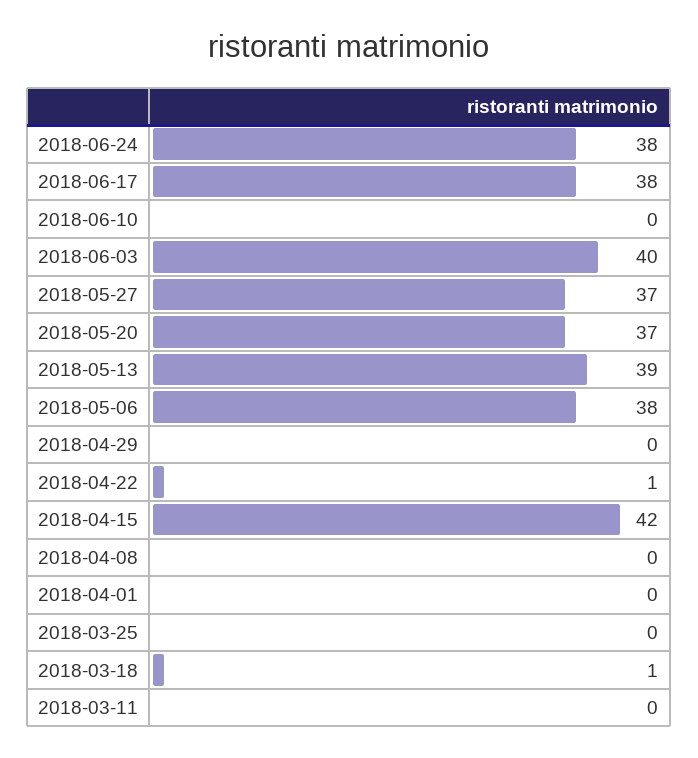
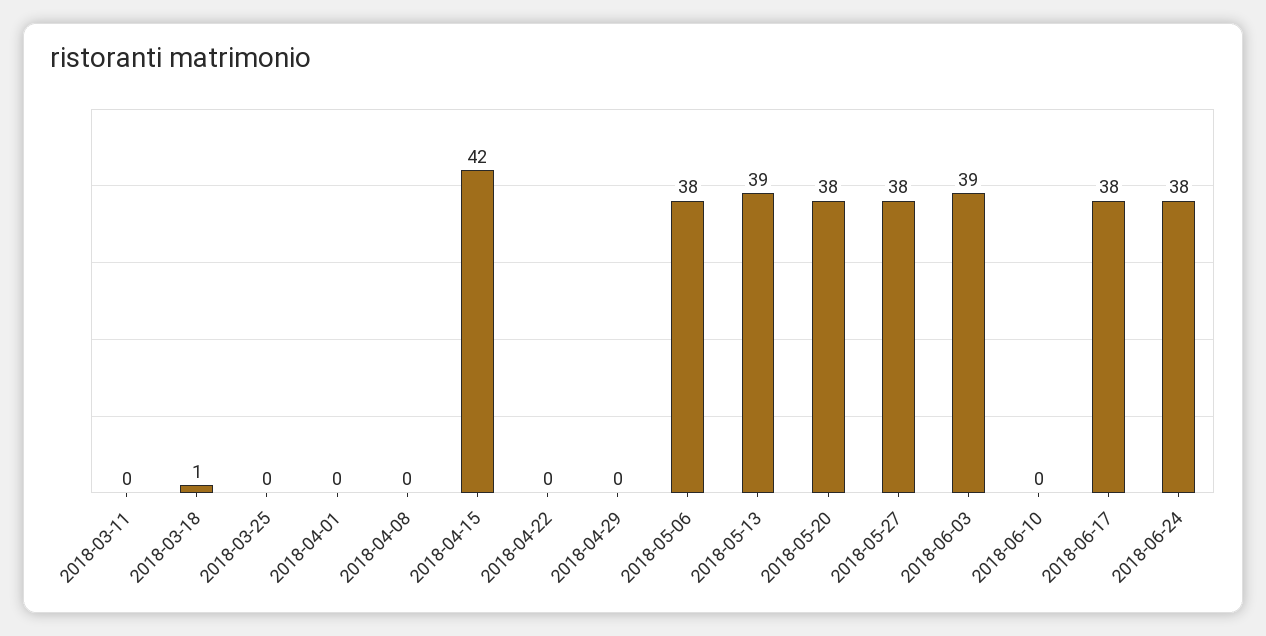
2018-06-03: 40 -> 39
2018-05-27: 37 -> 38
2018-05-20: 37 -> 38
2018-04-22: 1 -> 0

